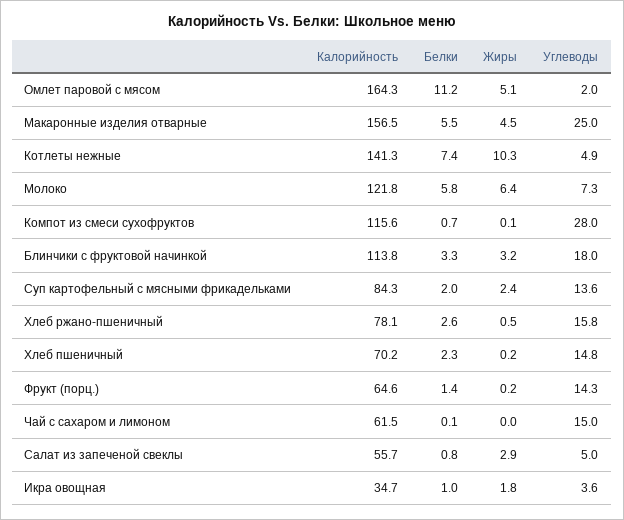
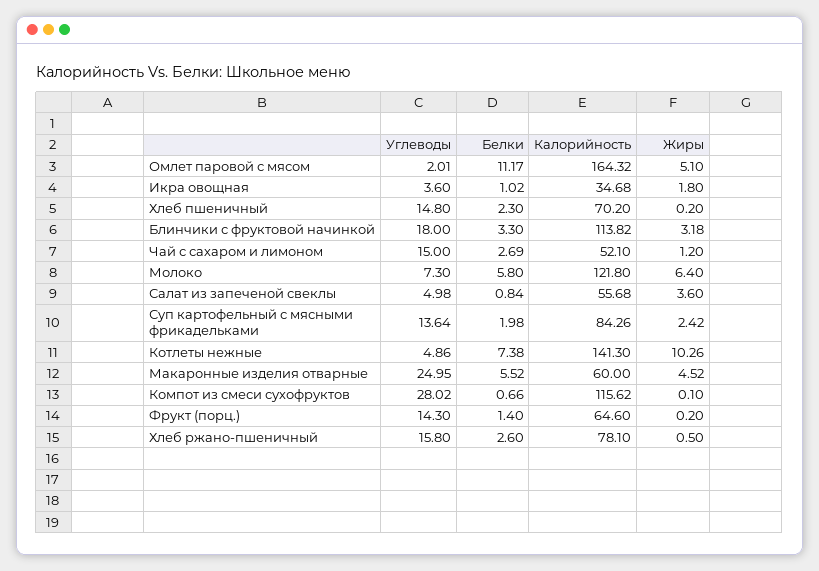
Калорийность, Макаронные изделия отварные: 156.5 -> 60
Калорийность, Чай с сахаром и лимоном: 61.5 -> 52.1
Белки, Чай с сахаром и лимоном: 0.1 -> 2.69
Жиры, Чай с сахаром и лимоном: 0 -> 1.2
Жиры, Салат из запеченой свеклы: 2.9 -> 3.6

